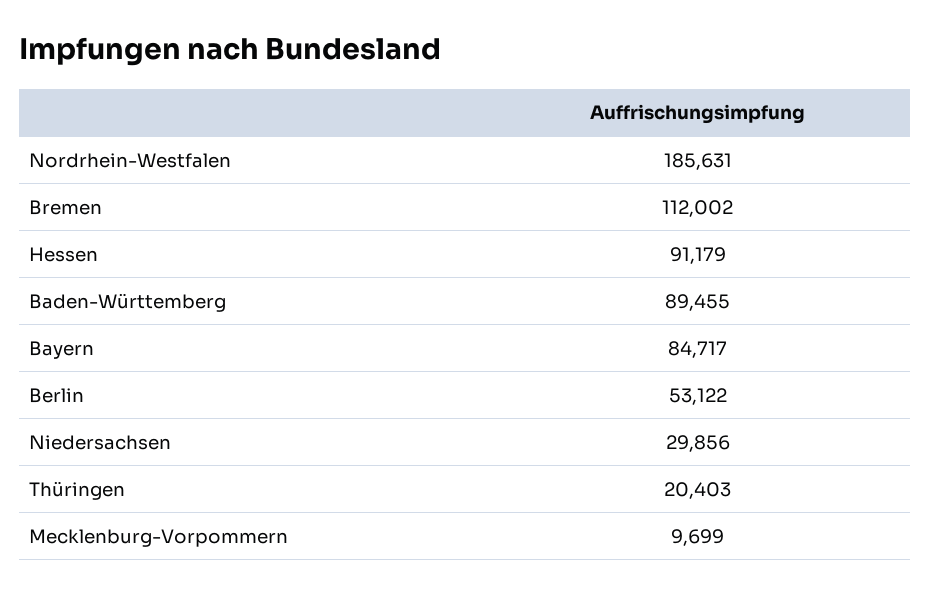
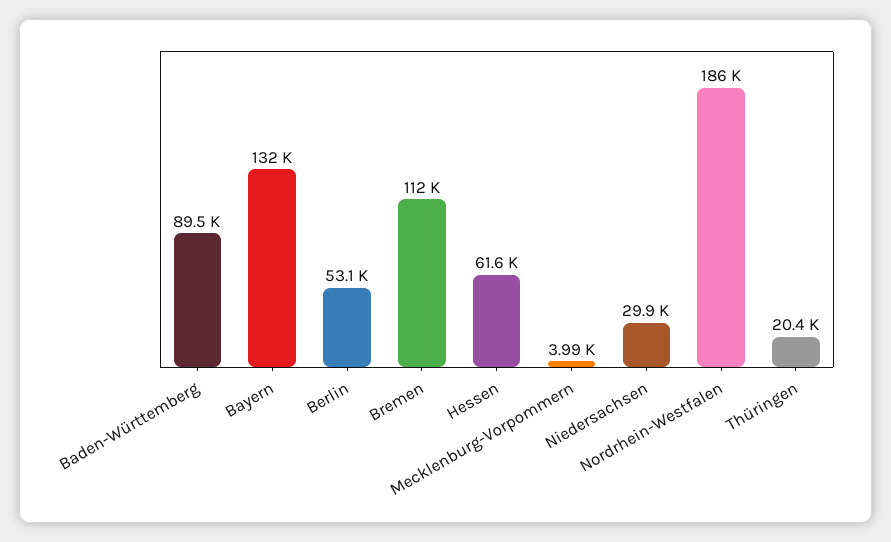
Hessen: 91179 -> 61600
Bayern: 84717 -> 132000
Mecklenburg-Vorpommern: 9699 -> 3990

